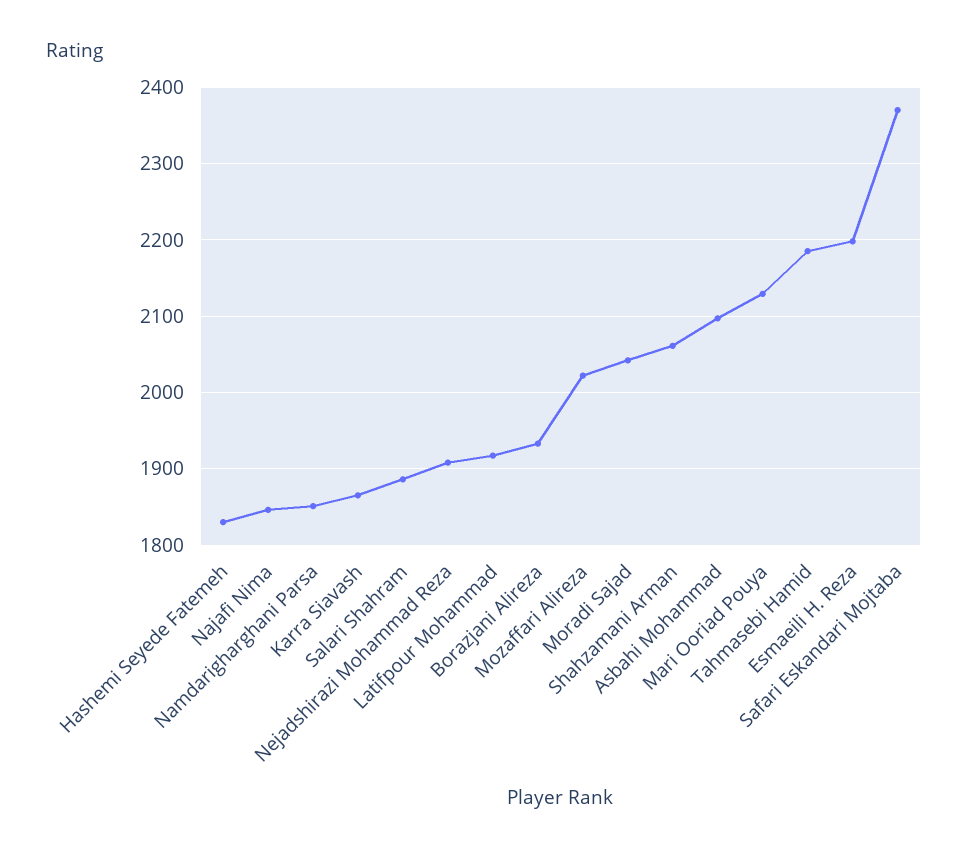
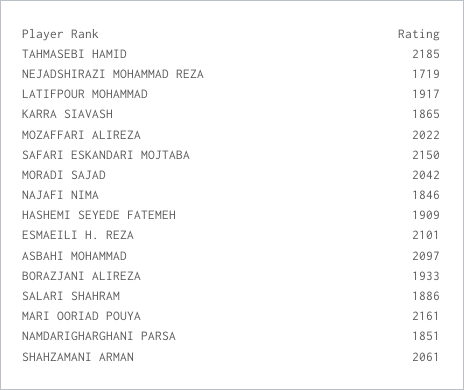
Hashemi Seyede Fatemeh: 1830 -> 1909
Nejadshirazi Mohammad Reza: 1910 -> 1719
Mari Ooriad Pouya: 2130 -> 2161
Esmaeili H. Reza: 2200 -> 2101
Safari Eskandari Mojtaba: 2370 -> 2150

